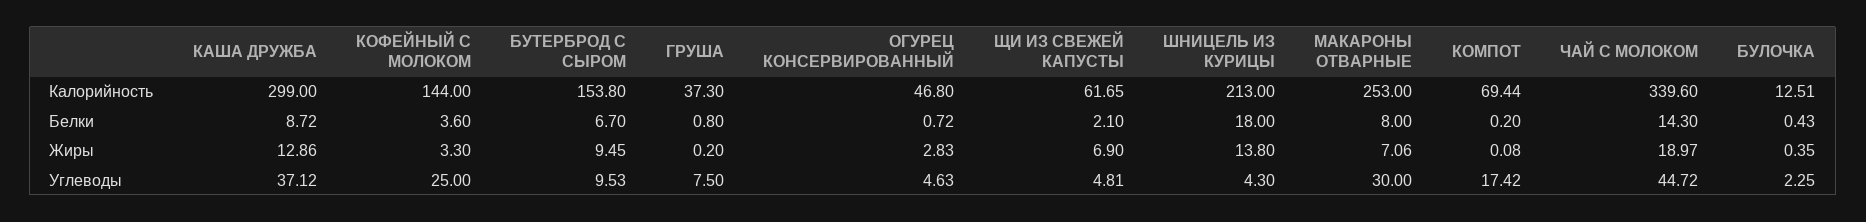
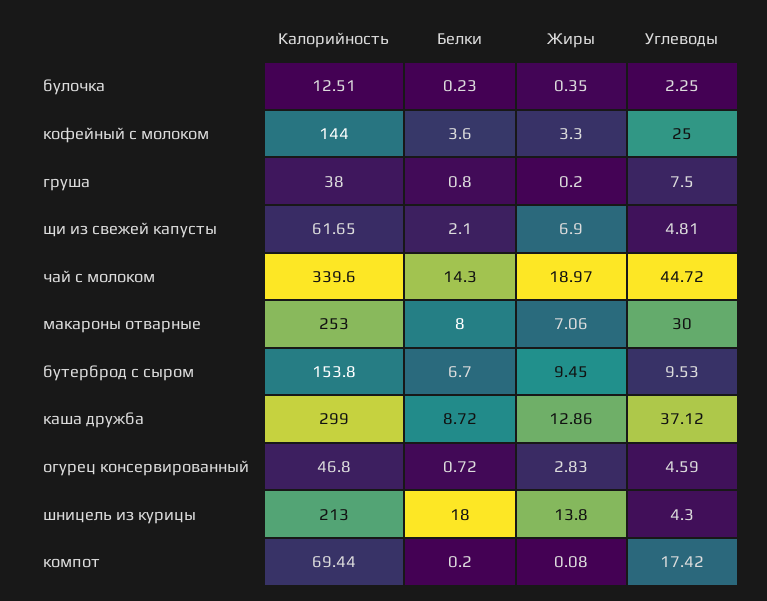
ГРУША, Калорийность: 37.3 -> 38
БУЛОЧКА, Белки: 0.43 -> 0.23
ОГУРЕЦ КОНСЕРВИРОВАННЫЙ, Углеводы: 4.63 -> 4.59

